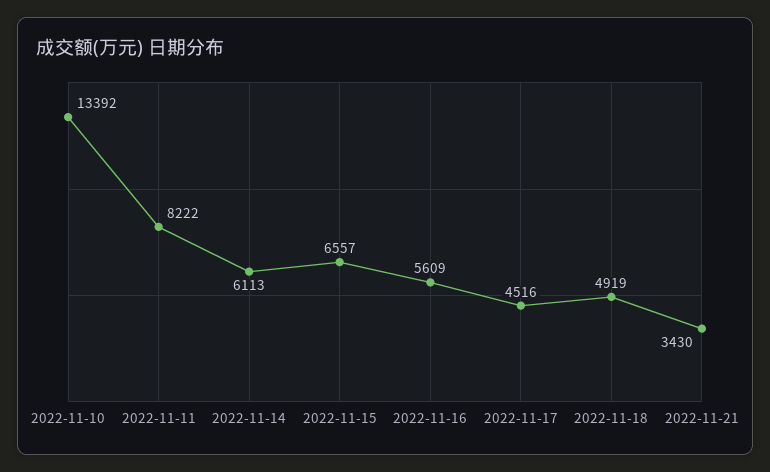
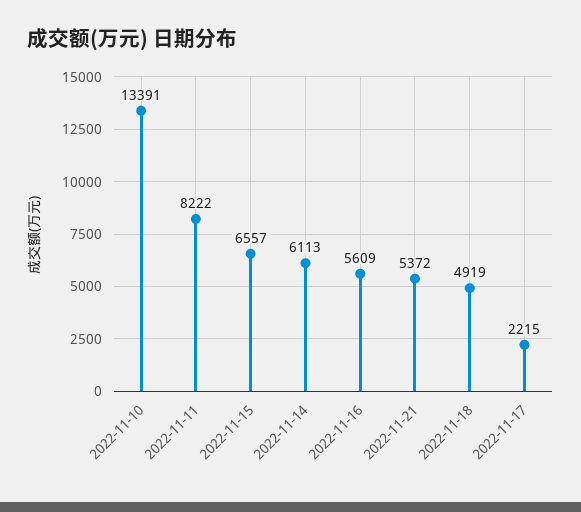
2022-11-10: 13392 -> 13391
2022-11-17: 4516 -> 2215
2022-11-21: 3430 -> 5372

